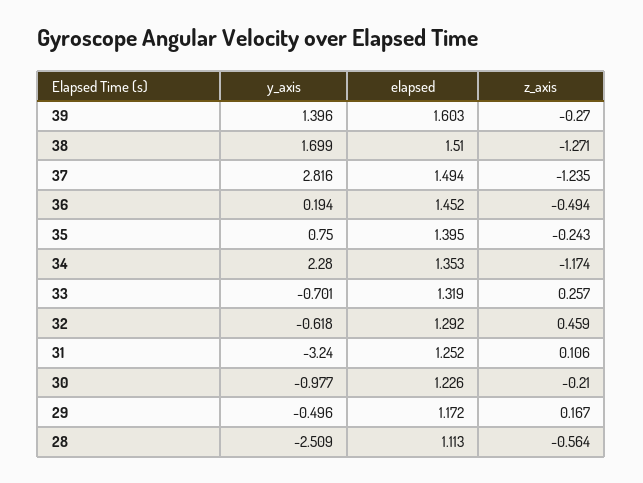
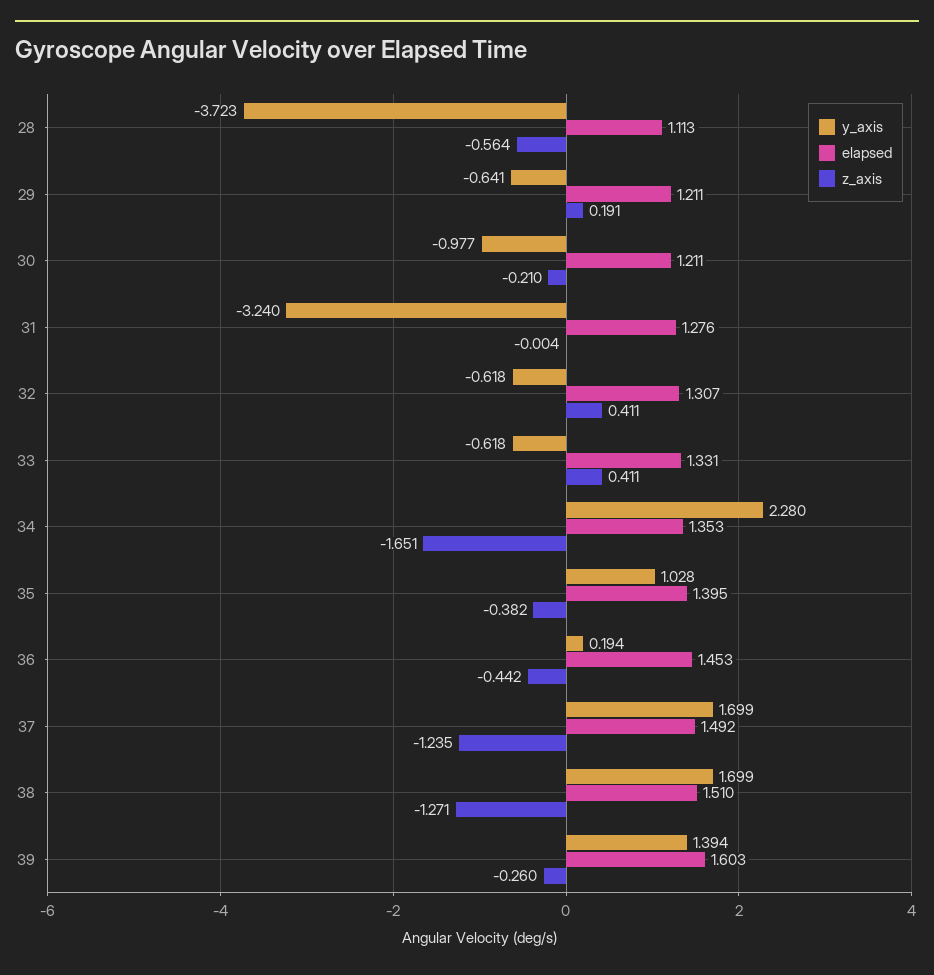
y_axis, 39: 1.396 -> 1.394
z_axis, 39: -0.27 -> -0.26
y_axis, 37: 2.816 -> 1.699
elapsed, 37: 1.494 -> 1.492
elapsed, 36: 1.452 -> 1.453
z_axis, 36: -0.494 -> -0.442
y_axis, 35: 0.75 -> 1.028
z_axis, 35: -0.243 -> -0.382
z_axis, 34: -1.174 -> -1.651
y_axis, 33: -0.701 -> -0.618
elapsed, 33: 1.319 -> 1.331
z_axis, 33: 0.257 -> 0.411
elapsed, 32: 1.292 -> 1.307
z_axis, 32: 0.459 -> 0.411
elapsed, 31: 1.252 -> 1.276
z_axis, 31: 0.106 -> -0.004
elapsed, 30: 1.226 -> 1.211
y_axis, 29: -0.496 -> -0.641
elapsed, 29: 1.172 -> 1.211
z_axis, 29: 0.167 -> 0.191
y_axis, 28: -2.509 -> -3.723

